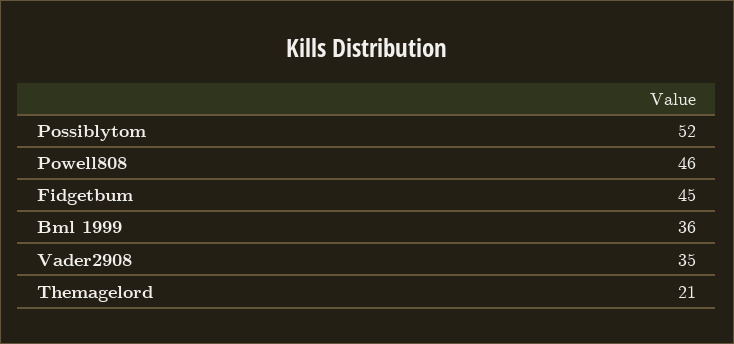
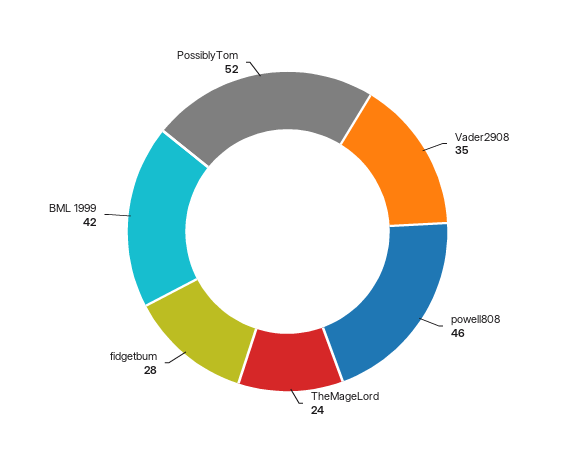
Fidgetbum: 45 -> 28
Bml 1999: 36 -> 42
Themagelord: 21 -> 24

